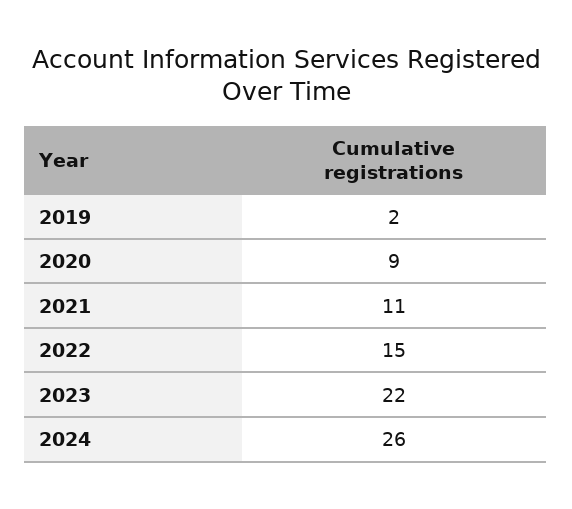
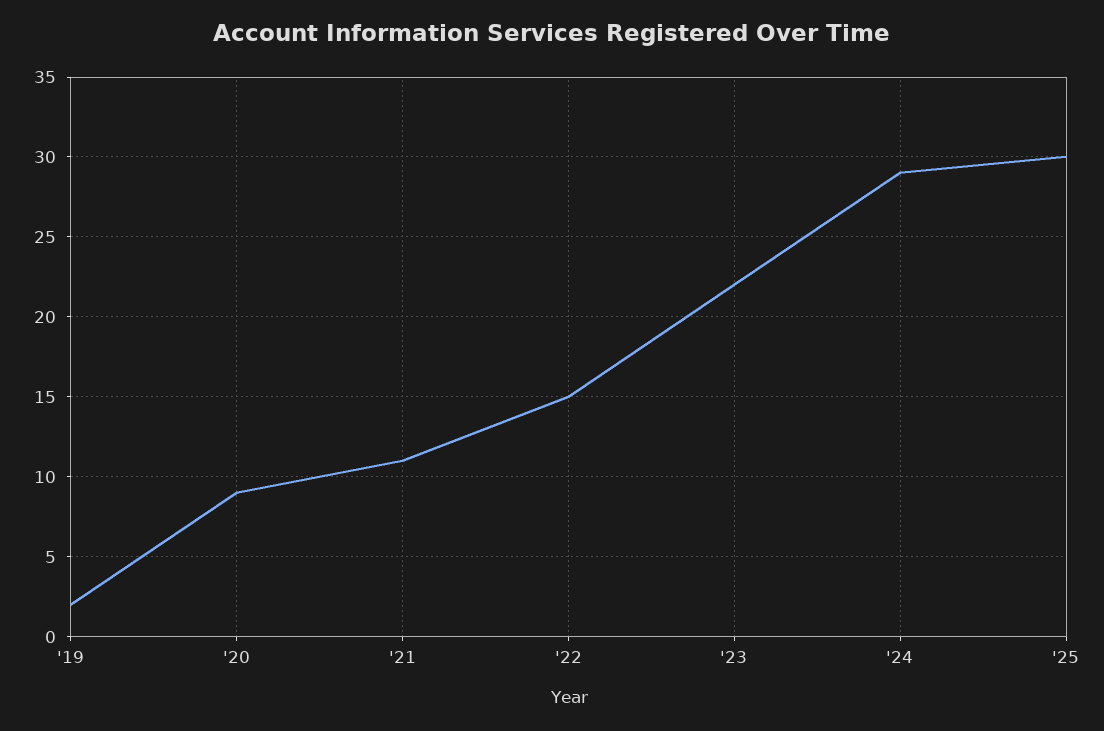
2024: 26 -> 29
'25: none -> 30

